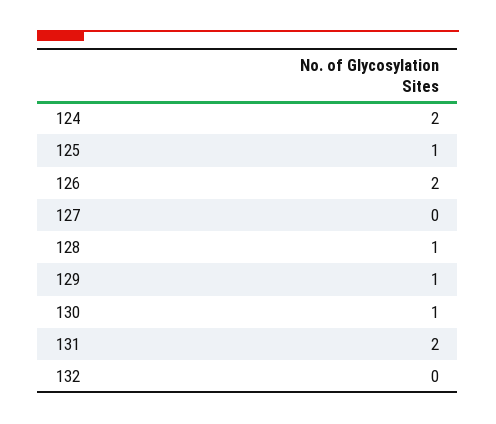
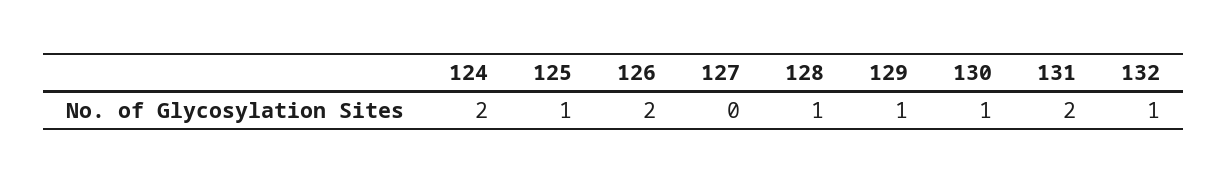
132: 0 -> 1

